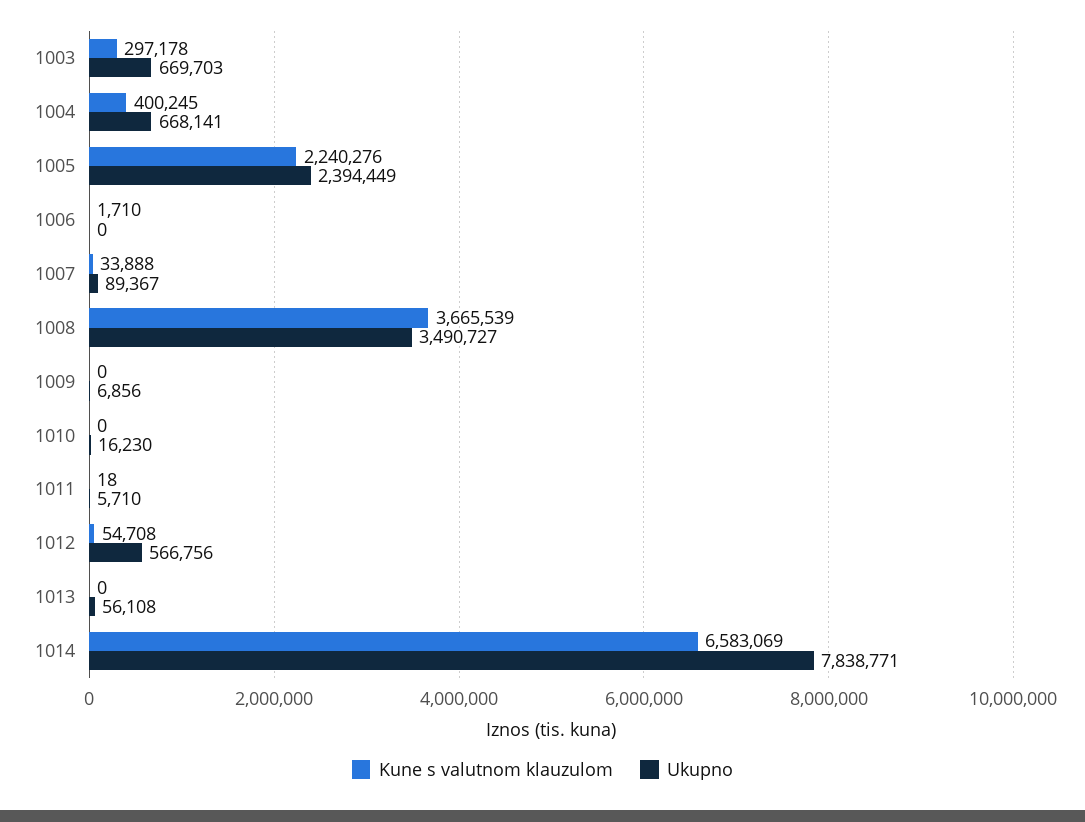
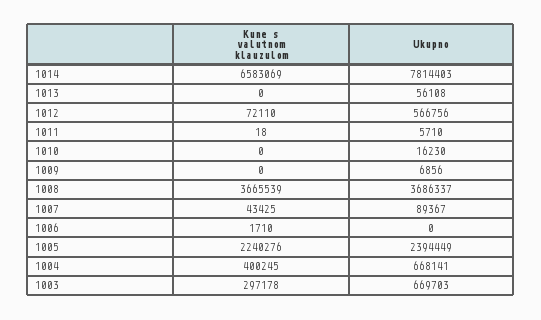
Kune s valutnom klauzulom, 1007: 33888 -> 43425
Ukupno, 1008: 3490727 -> 3686337
Kune s valutnom klauzulom, 1012: 54708 -> 72110
Ukupno, 1014: 7838771 -> 7814403

